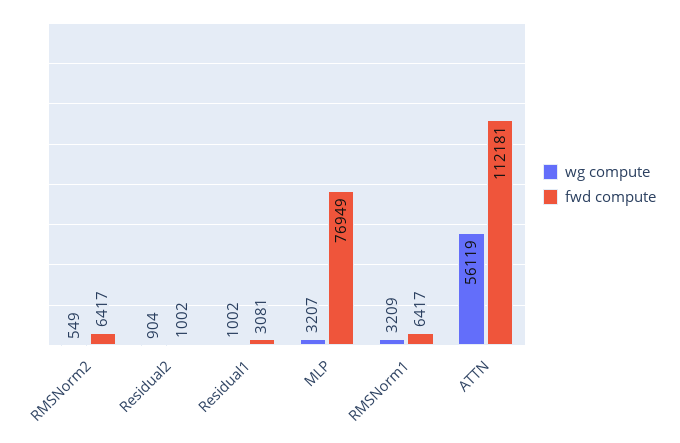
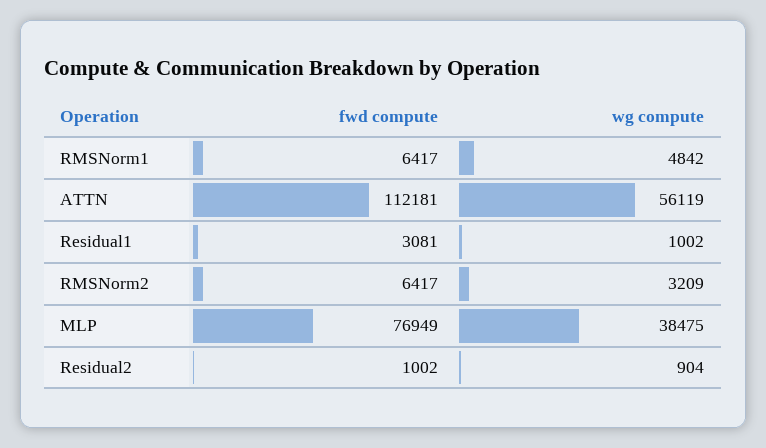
wg compute, RMSNorm2: 549 -> 3209
wg compute, MLP: 3207 -> 38475
wg compute, RMSNorm1: 3209 -> 4842

